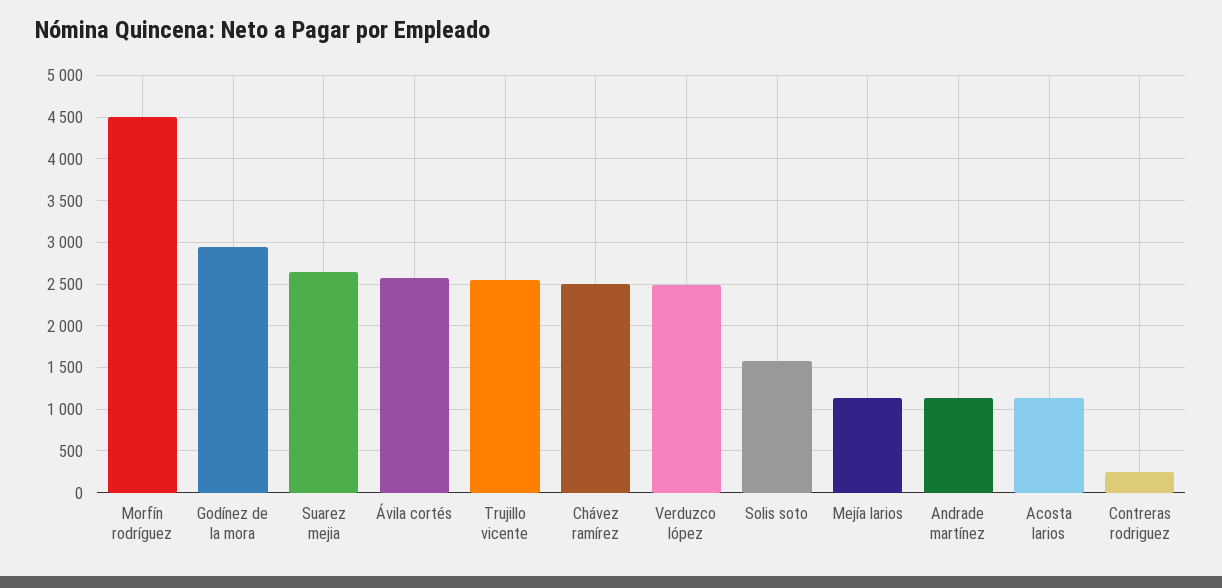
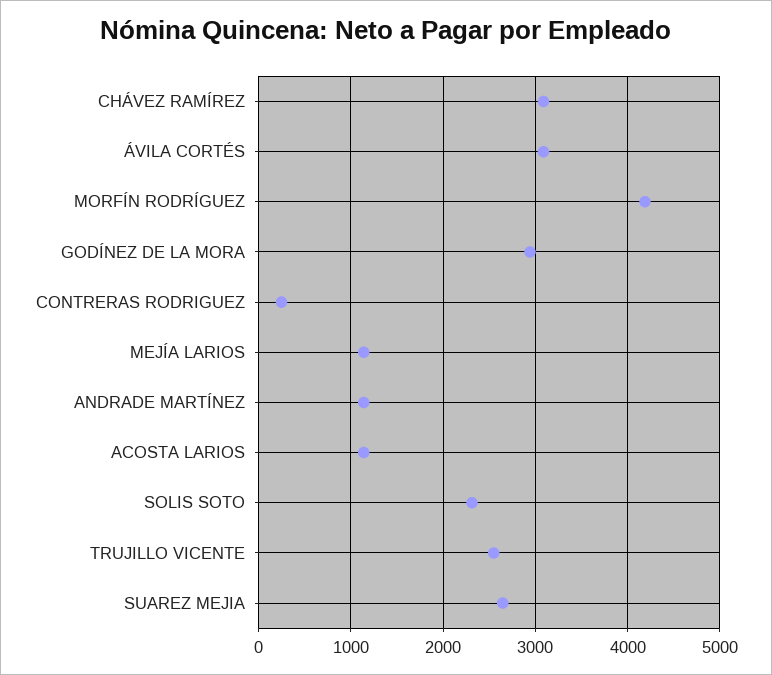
Morfín rodríguez: 4500 -> 4200
Ávila cortés: 2600 -> 3100
Chávez ramírez: 2500 -> 3100
Verduzco lópez: 2500 -> none
Solis soto: 1600 -> 2300

